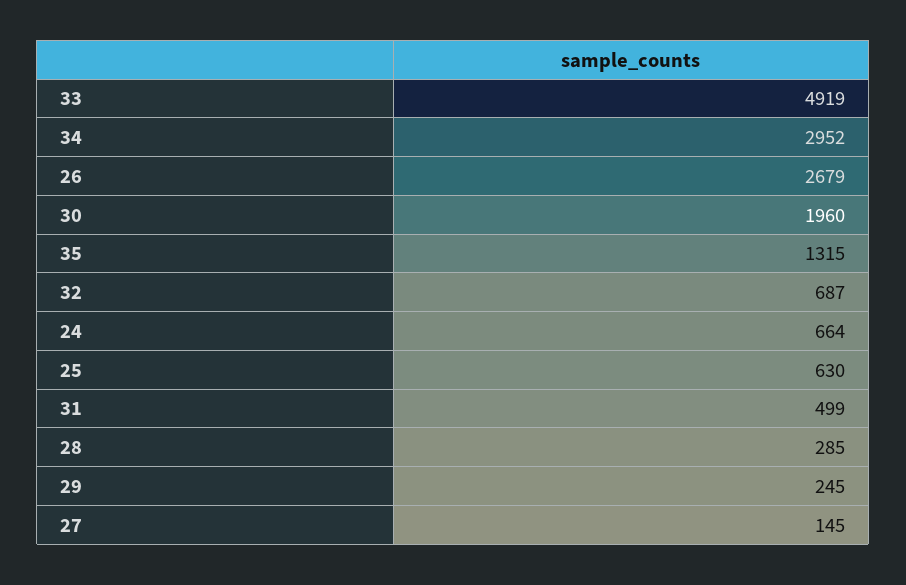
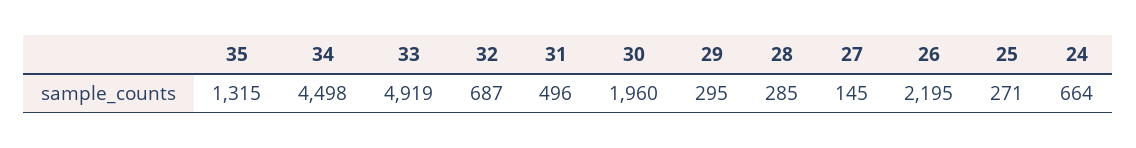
34: 2952 -> 4498
26: 2679 -> 2195
25: 630 -> 271
31: 499 -> 496
29: 245 -> 295

